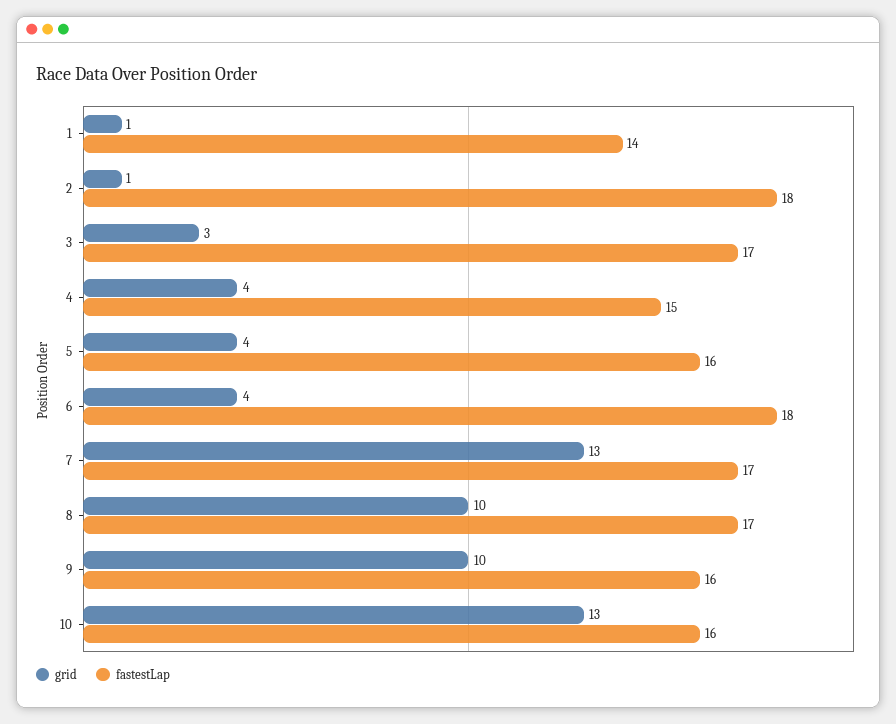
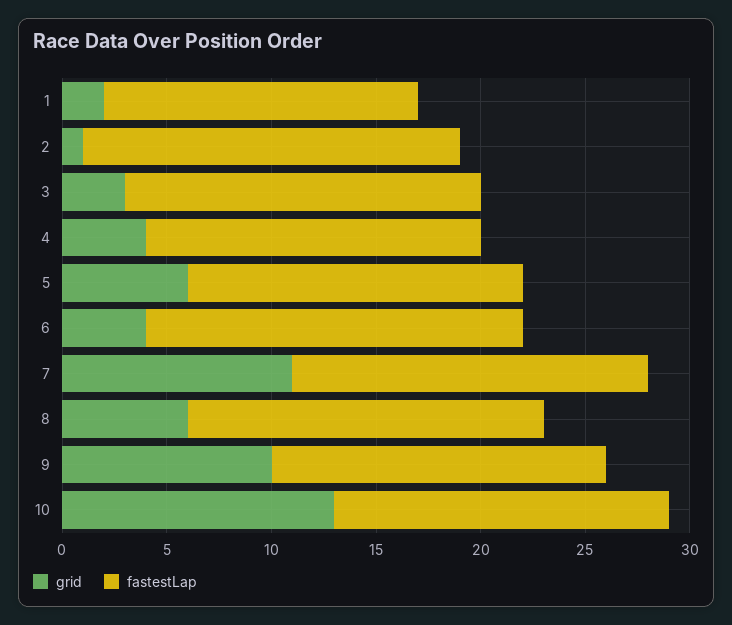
grid, 1: 1 -> 2
fastestLap, 1: 14 -> 15
fastestLap, 4: 15 -> 16
grid, 5: 4 -> 6
grid, 7: 13 -> 11
grid, 8: 10 -> 6

